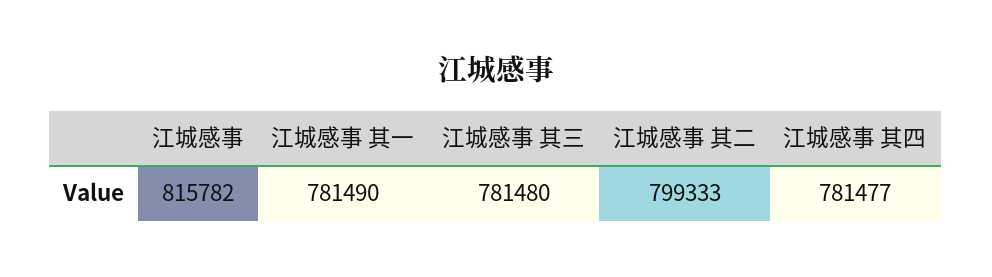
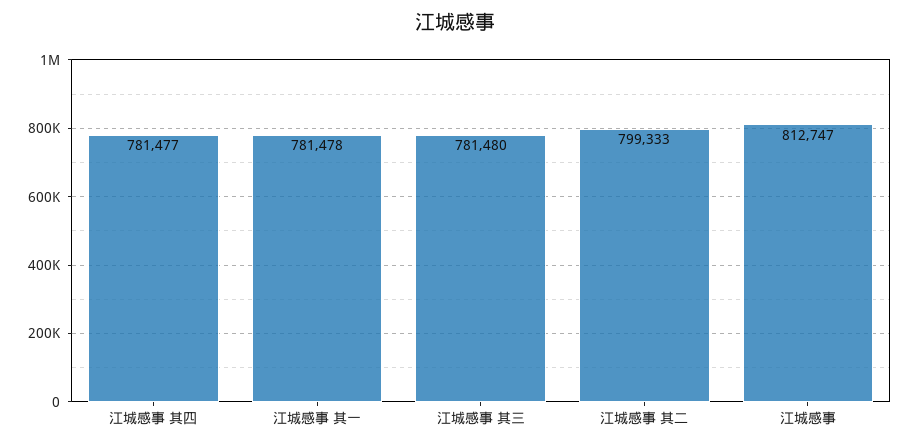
江城感事: 815782 -> 812747
江城感事 其一: 781490 -> 781478

